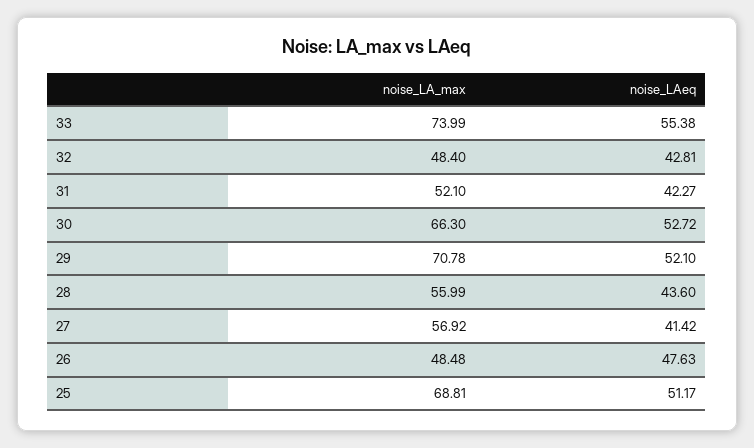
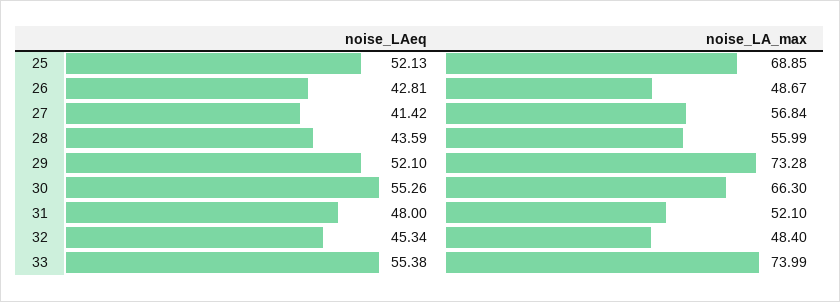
noise_LAeq, 32: 42.81 -> 45.34
noise_LAeq, 31: 42.27 -> 48
noise_LAeq, 30: 52.72 -> 55.26
noise_LA_max, 29: 70.78 -> 73.28
noise_LAeq, 28: 43.6 -> 43.59
noise_LA_max, 27: 56.92 -> 56.84
noise_LA_max, 26: 48.48 -> 48.67
noise_LAeq, 26: 47.63 -> 42.81
noise_LA_max, 25: 68.81 -> 68.85
noise_LAeq, 25: 51.17 -> 52.13

